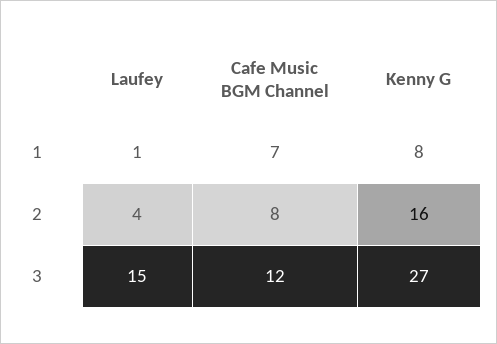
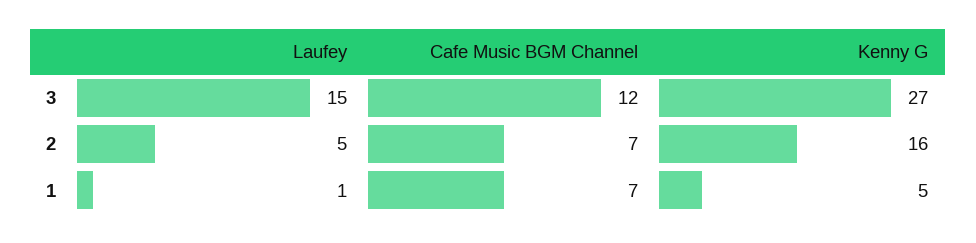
Kenny G, 1: 8 -> 5
Laufey, 2: 4 -> 5
Cafe Music BGM Channel, 2: 8 -> 7

